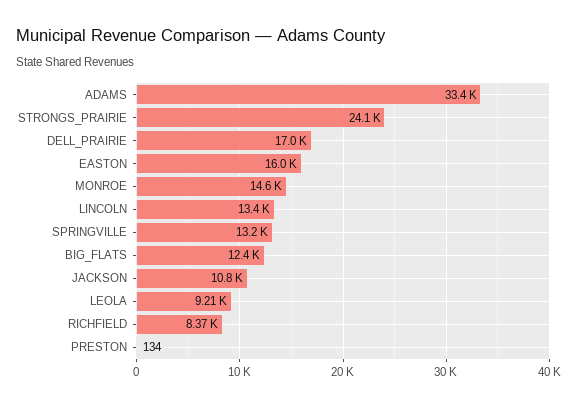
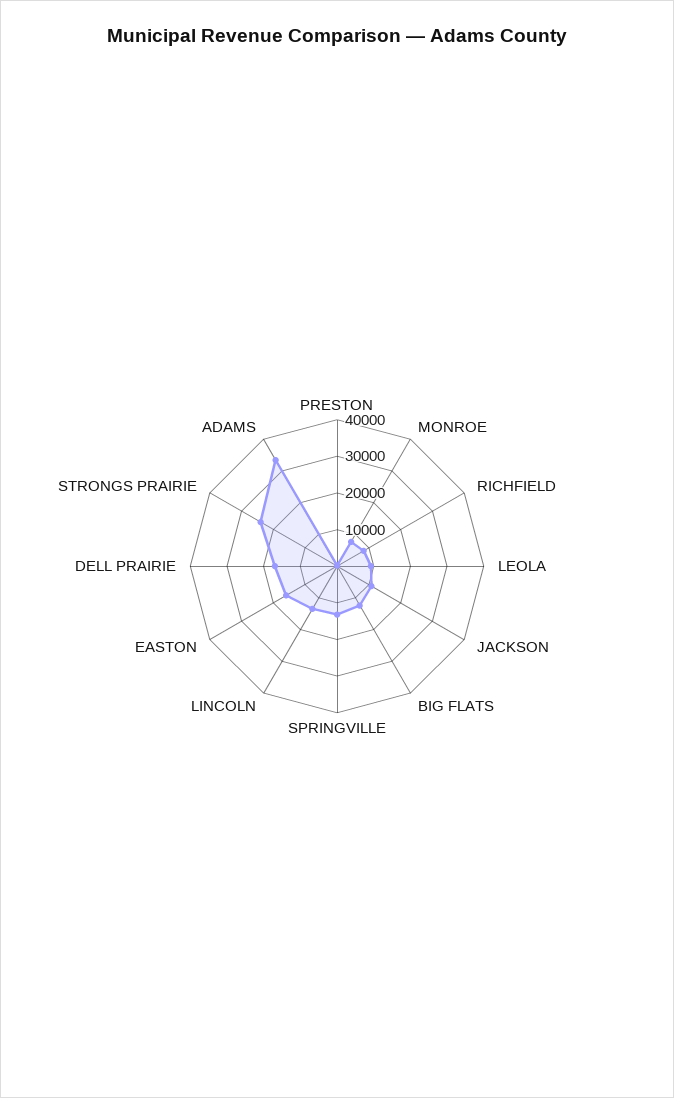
MONROE: 14600 -> 7500

